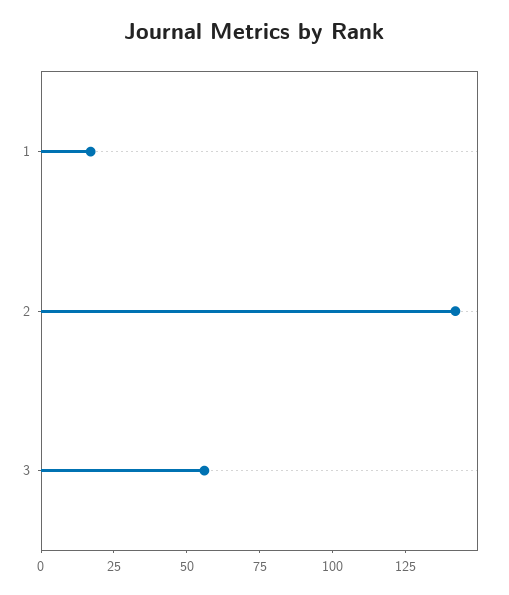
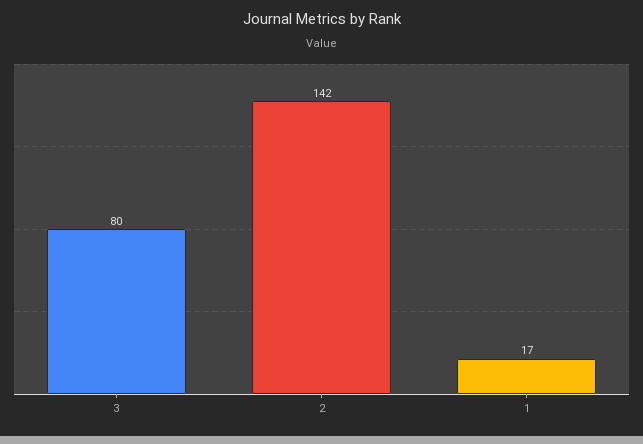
3: 55 -> 80

